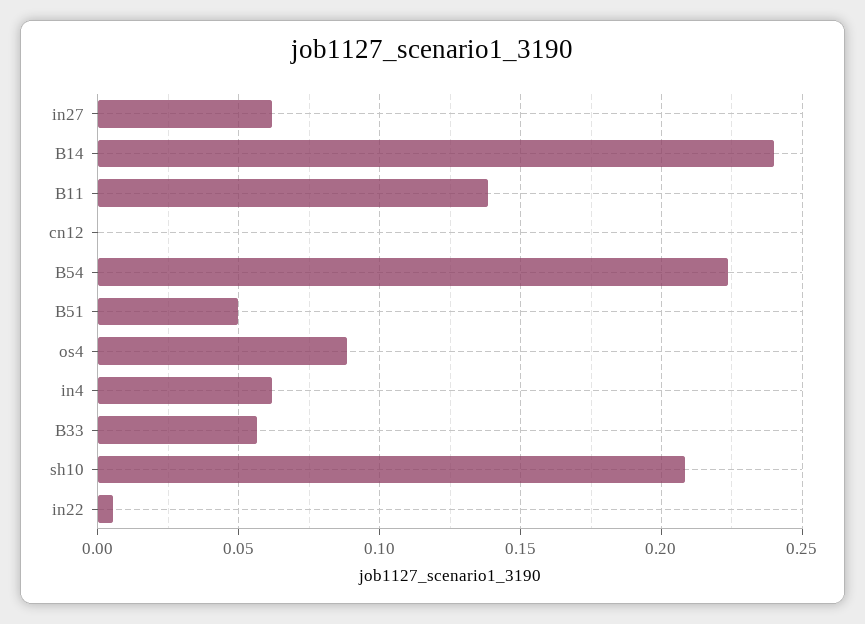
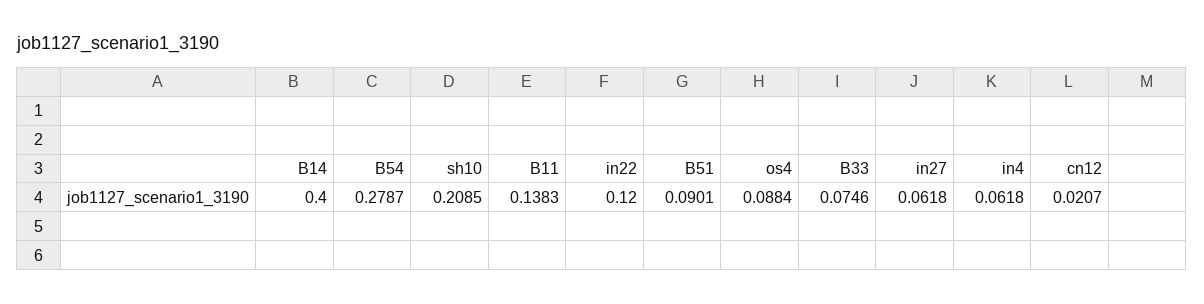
B14: 0.24 -> 0.4
cn12: 0 -> 0.0207
B54: 0.225 -> 0.2787
B51: 0.05 -> 0.0901
B33: 0.055 -> 0.0746
in22: 0.005 -> 0.12

